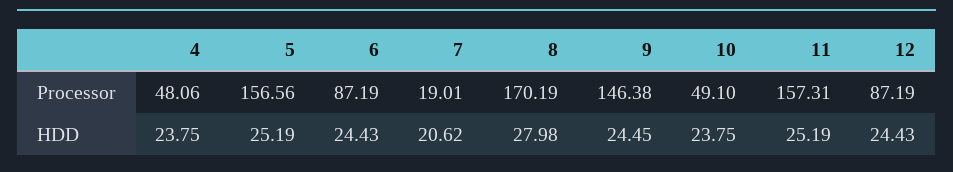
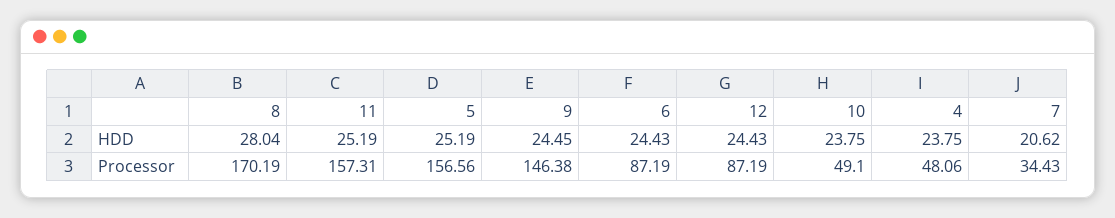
7, Processor: 19.01 -> 34.43
8, HDD: 27.98 -> 28.04

